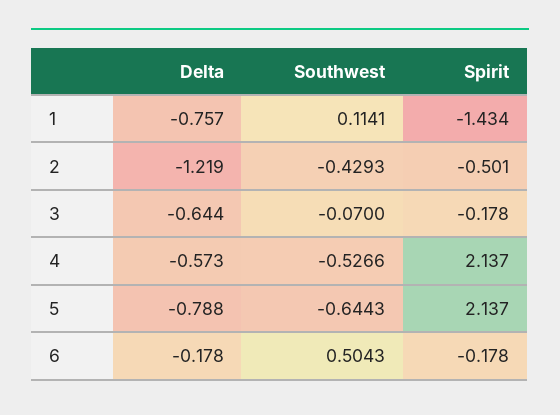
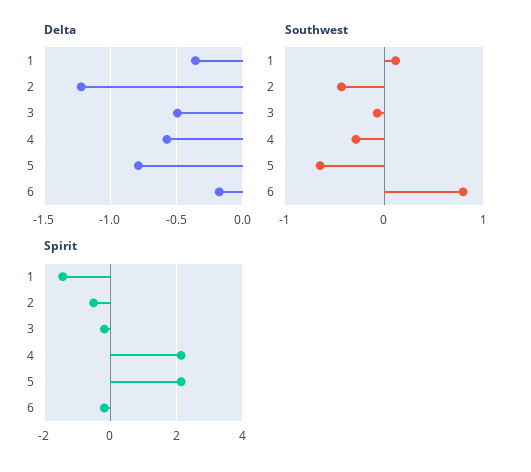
Delta, 1: -0.757 -> -0.35
Delta, 3: -0.644 -> -0.5
Southwest, 4: -0.5266 -> -0.3
Southwest, 6: 0.5043 -> 0.8

